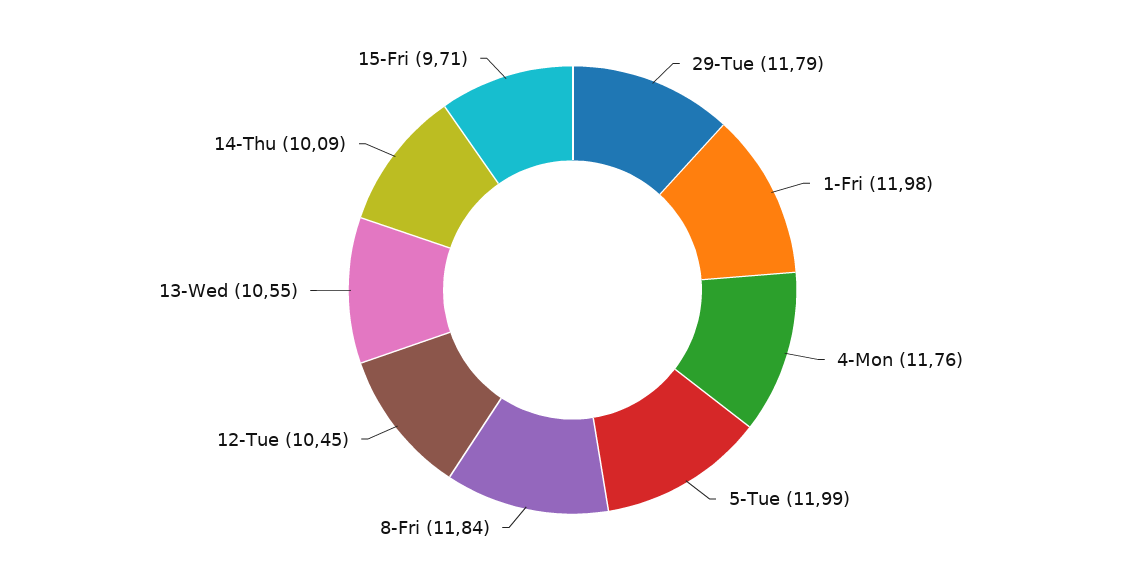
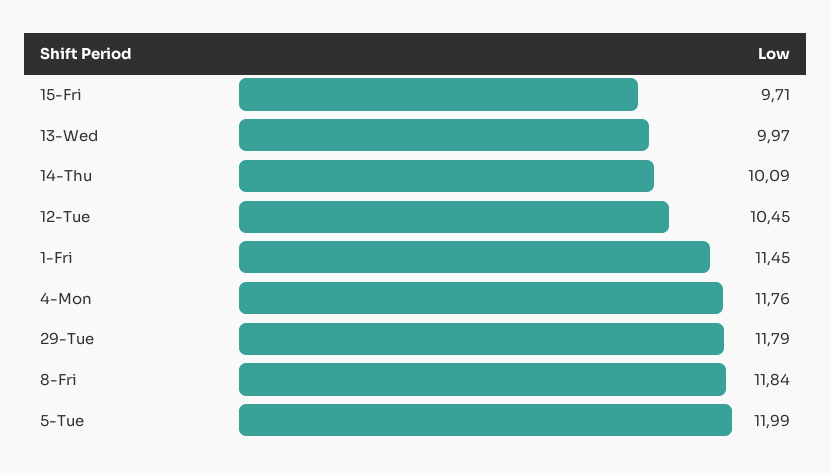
1-Fri: 11.98 -> 11.45
13-Wed: 10.55 -> 9.97

